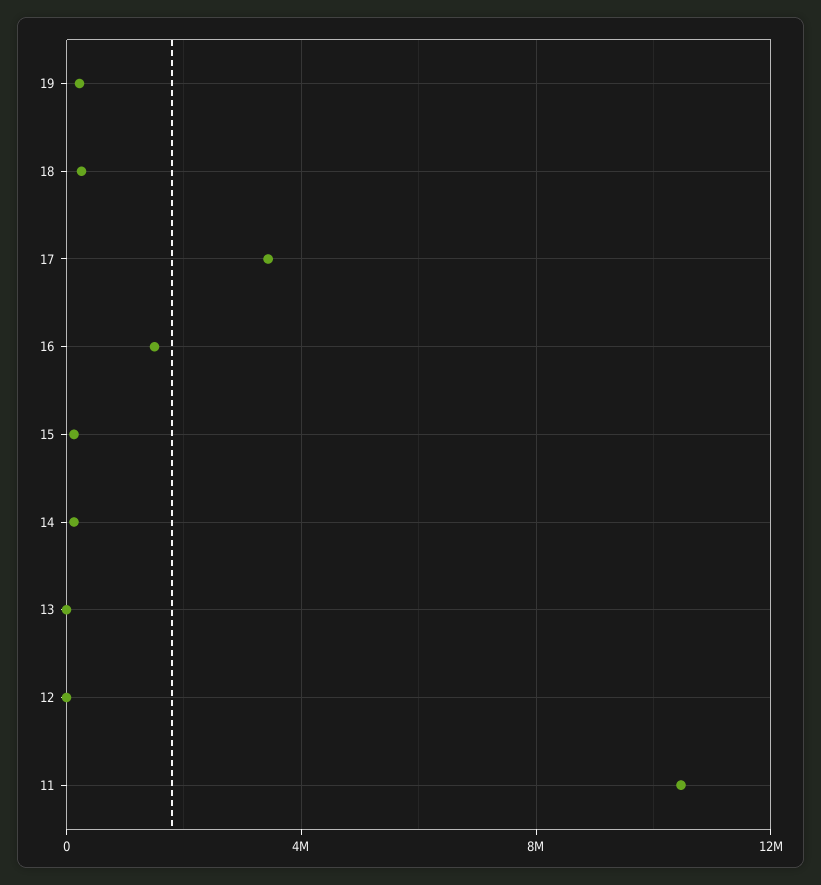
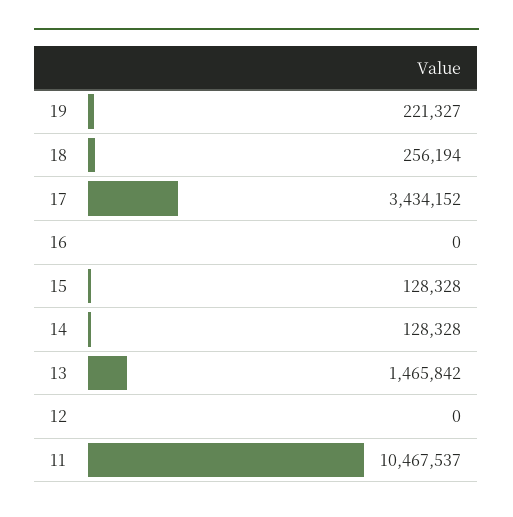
16: 1500000 -> 0
13: 0 -> 1465842

